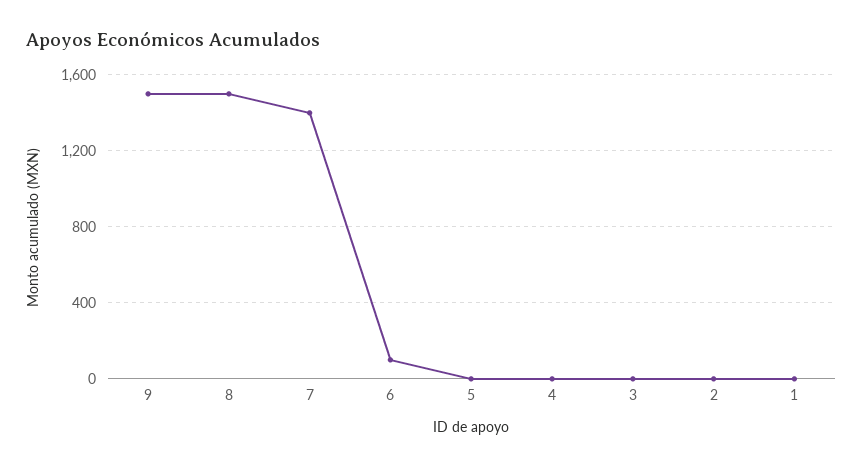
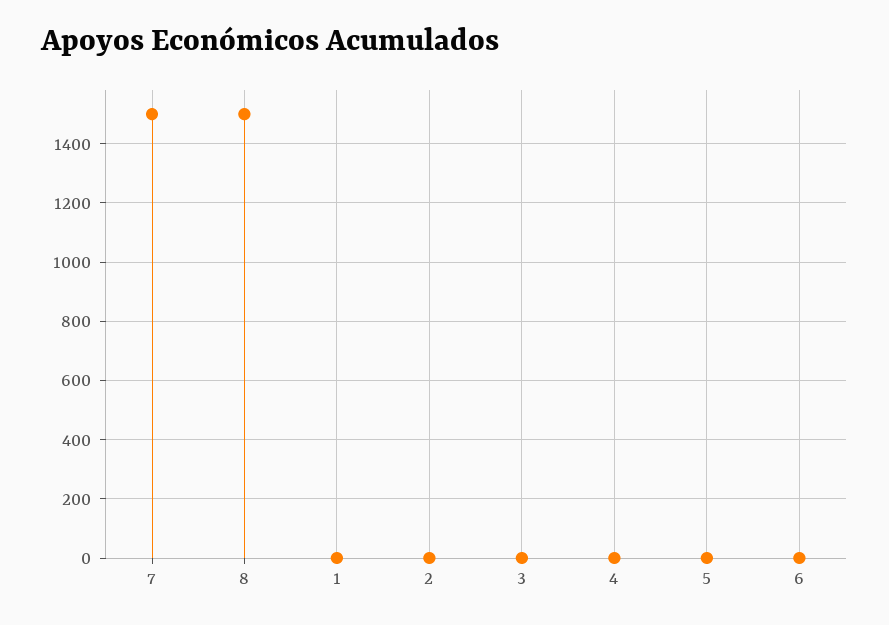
9: 1500 -> none
7: 1400 -> 1500
6: 100 -> 0

